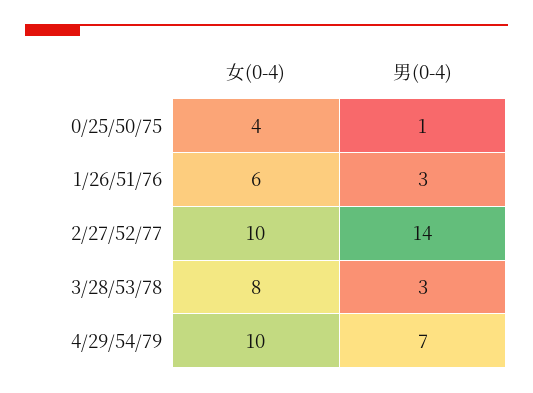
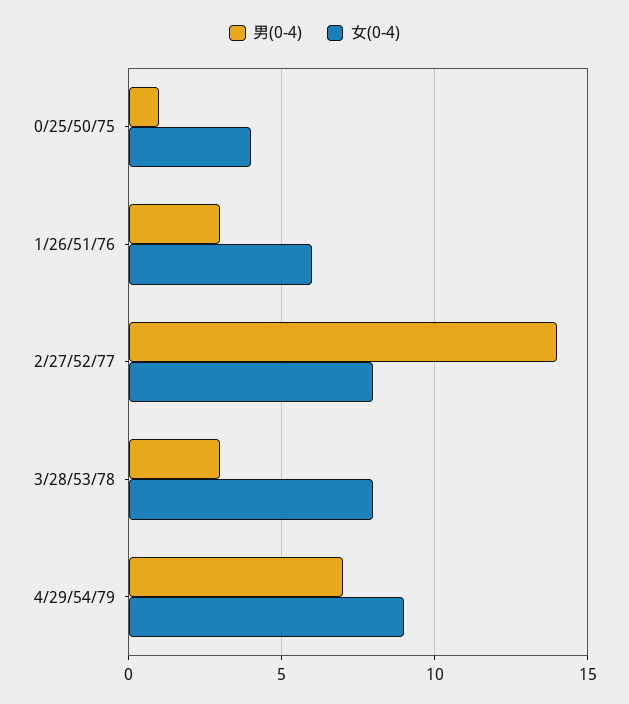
女(0-4), 2/27/52/77: 10 -> 8
女(0-4), 4/29/54/79: 10 -> 9

